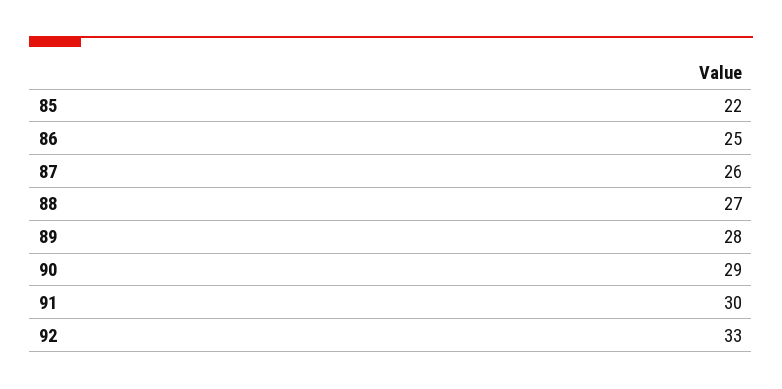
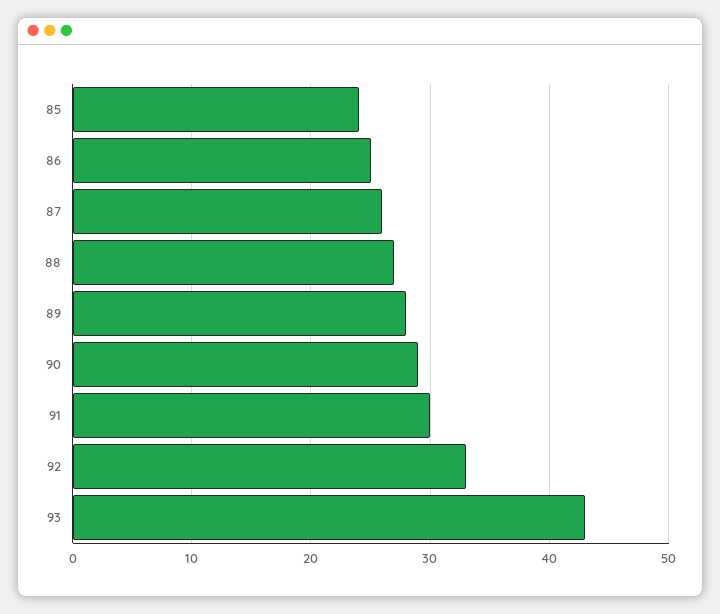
85: 22 -> 24
93: none -> 43

